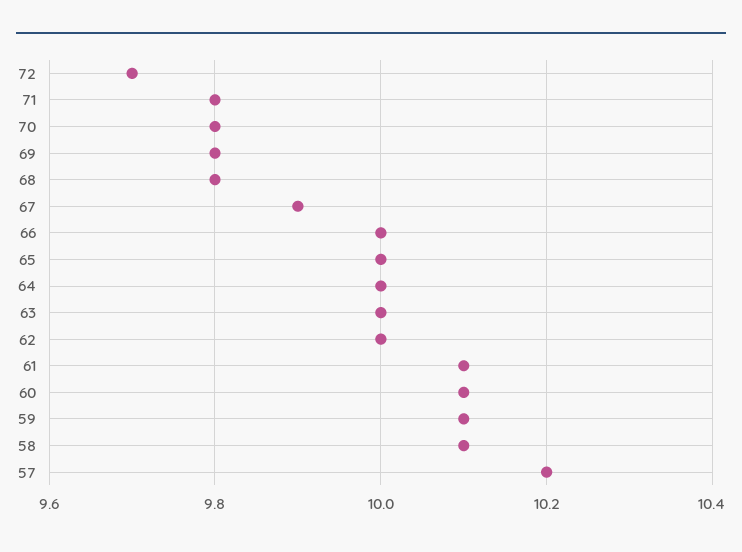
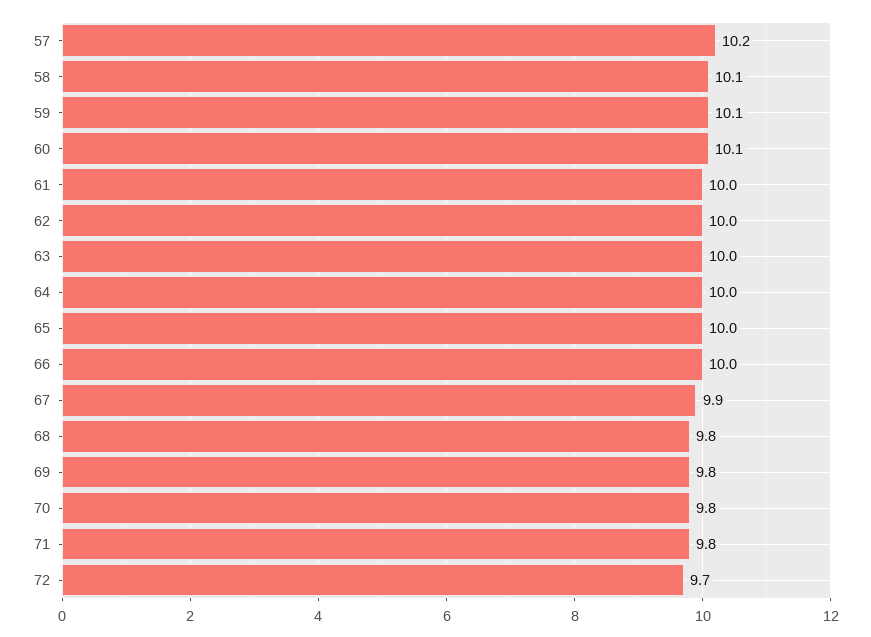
61: 10.1 -> 10

